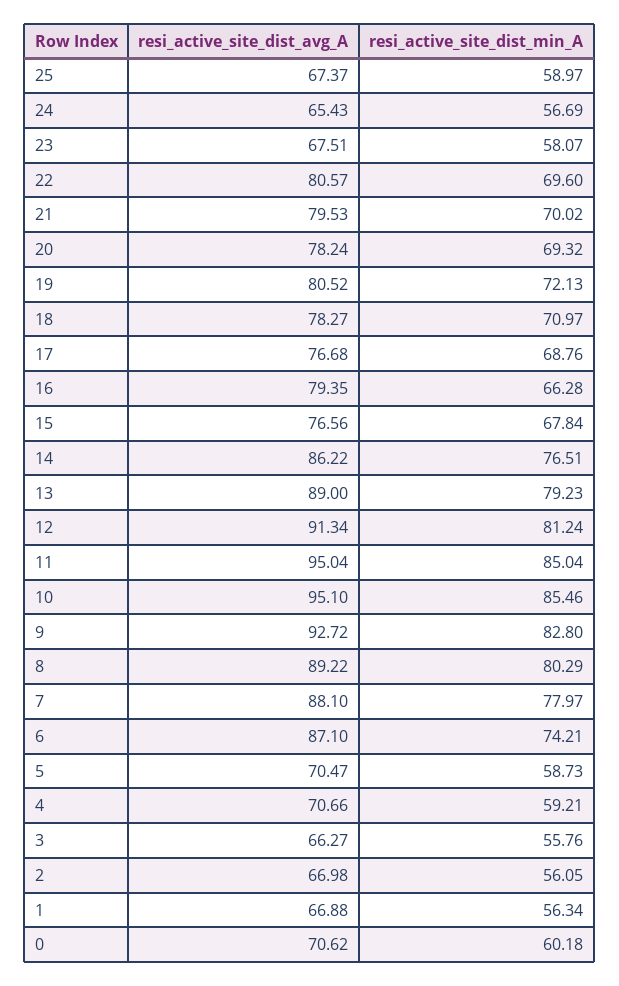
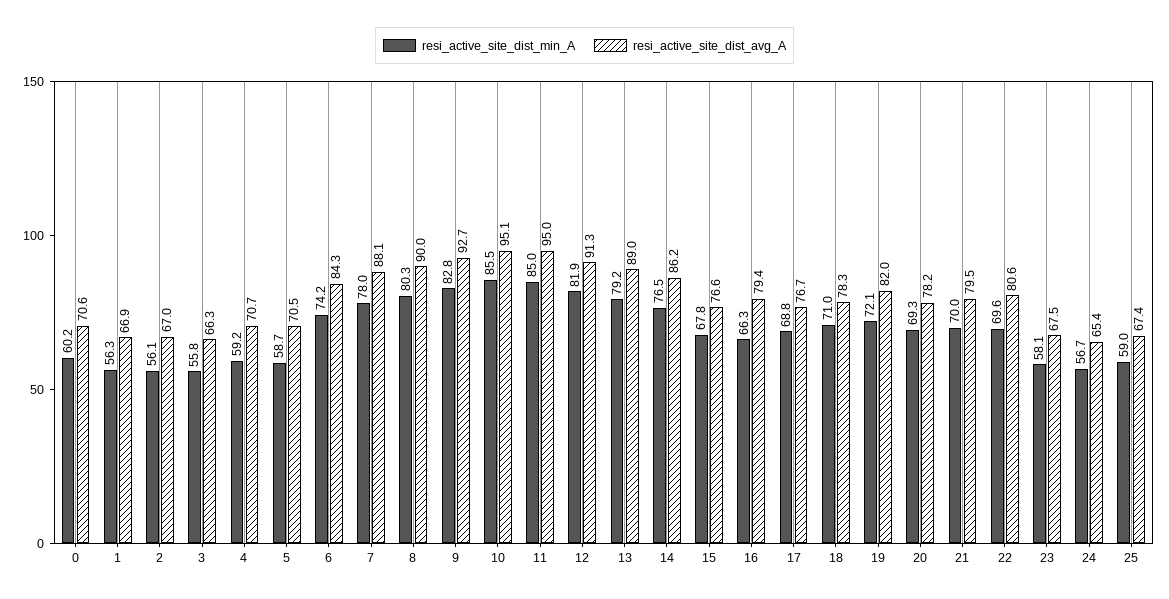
resi_active_site_dist_avg_A, 19: 80.52 -> 82
resi_active_site_dist_min_A, 12: 81.24 -> 81.9
resi_active_site_dist_avg_A, 8: 89.22 -> 90
resi_active_site_dist_avg_A, 6: 87.1 -> 84.3

